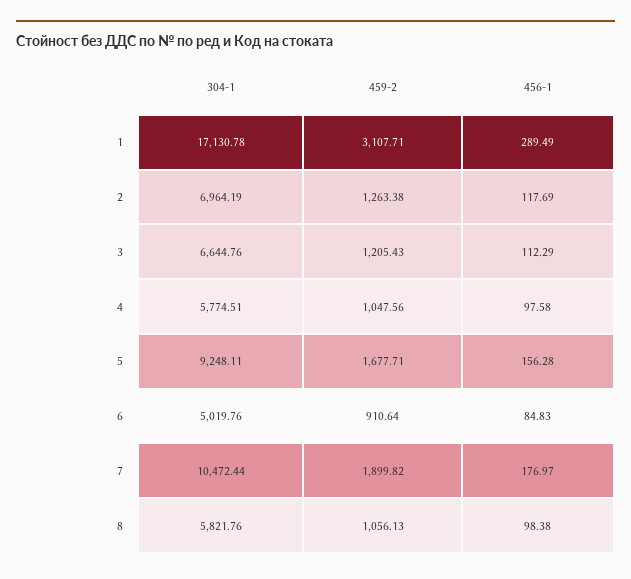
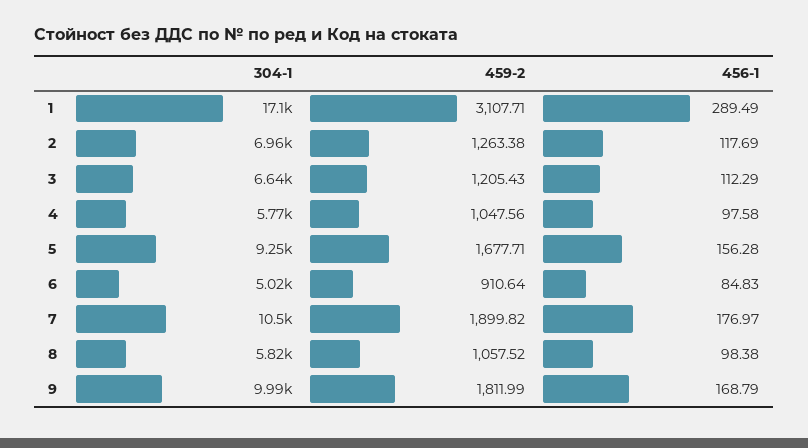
459-2, 8: 1056.13 -> 1057.52
304-1, 9: none -> 9990
459-2, 9: none -> 1811.99
456-1, 9: none -> 168.79

